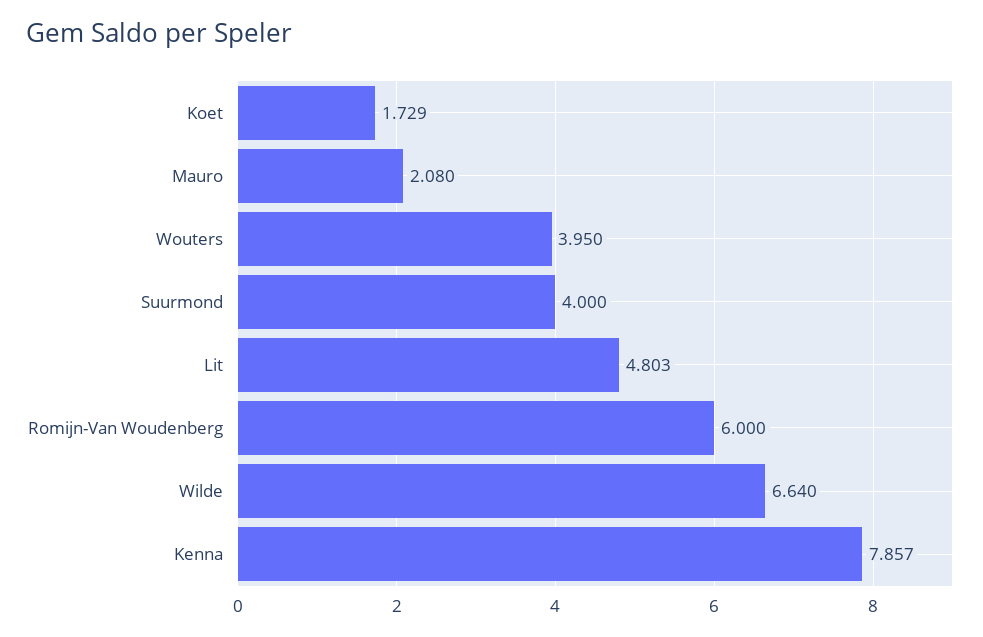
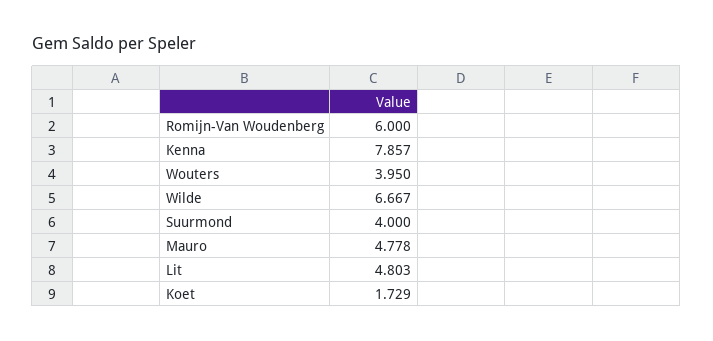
Mauro: 2.08 -> 4.778
Wilde: 6.64 -> 6.667

